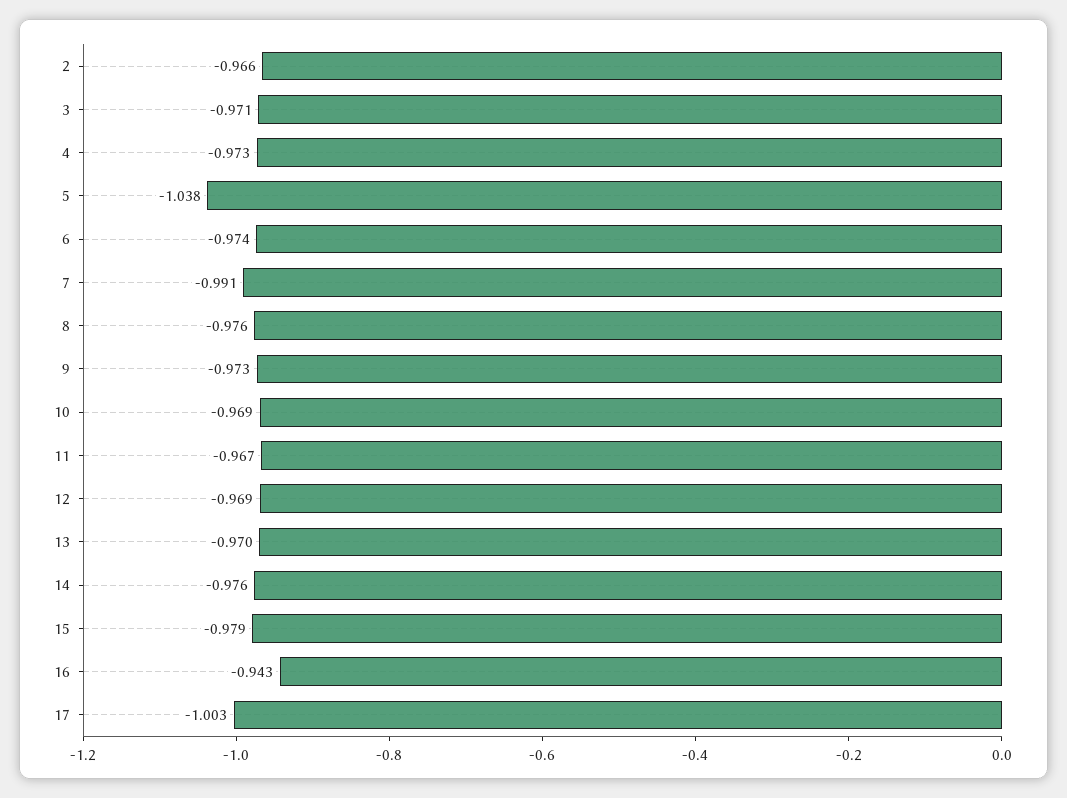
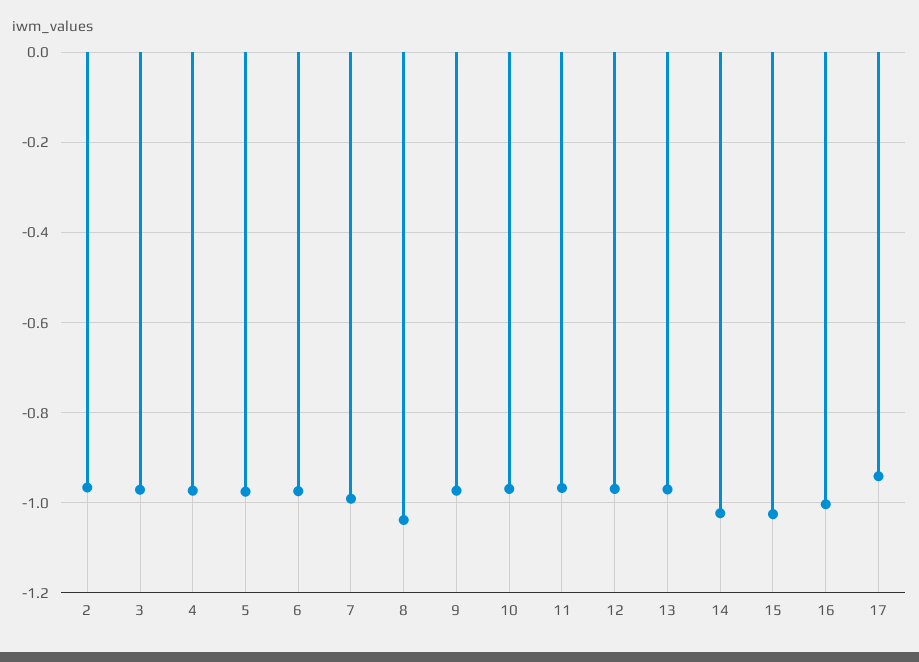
5: -1.038 -> -0.98
8: -0.976 -> -1.04
14: -0.976 -> -1.02
15: -0.979 -> -1.02
16: -0.943 -> -1
17: -1.003 -> -0.94

